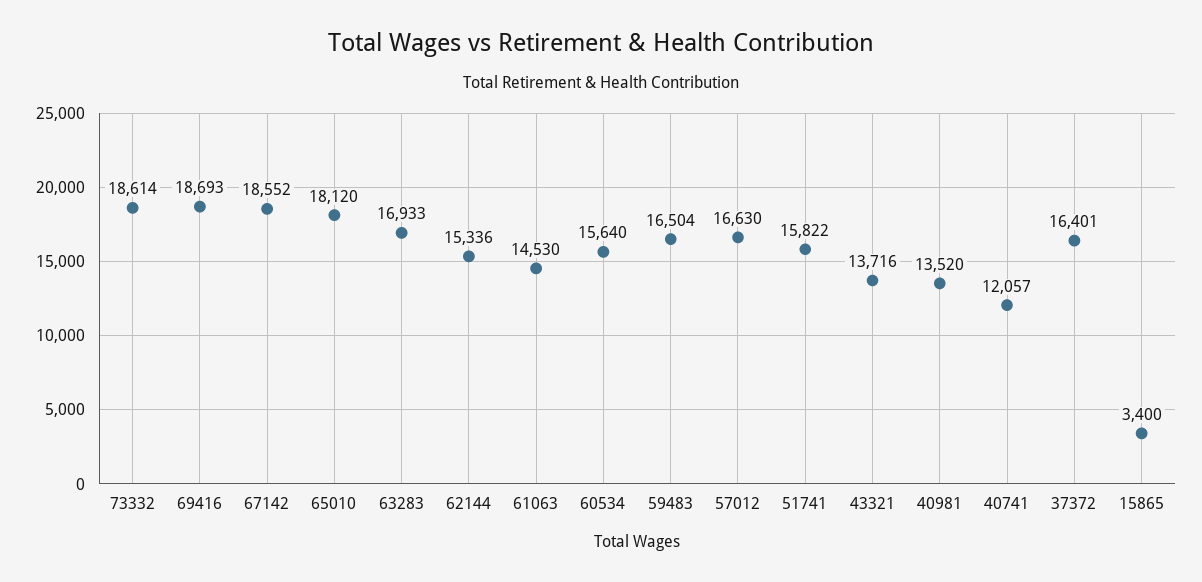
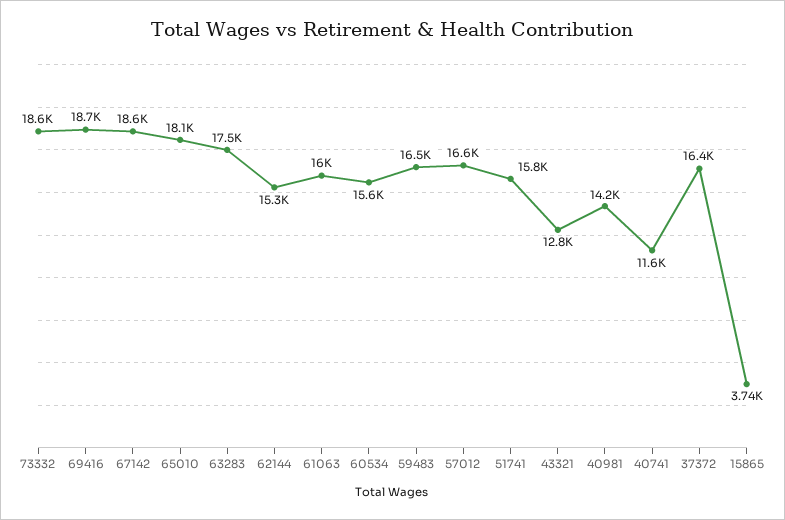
63283: 16933 -> 17500
61063: 14530 -> 16000
43321: 13716 -> 12800
40981: 13520 -> 14200
40741: 12057 -> 11600
15865: 3400 -> 3740

